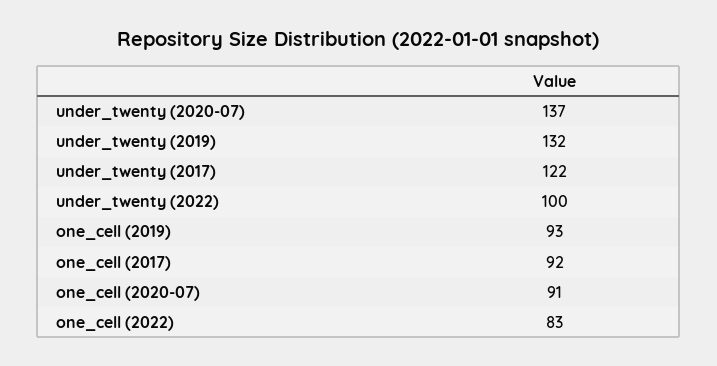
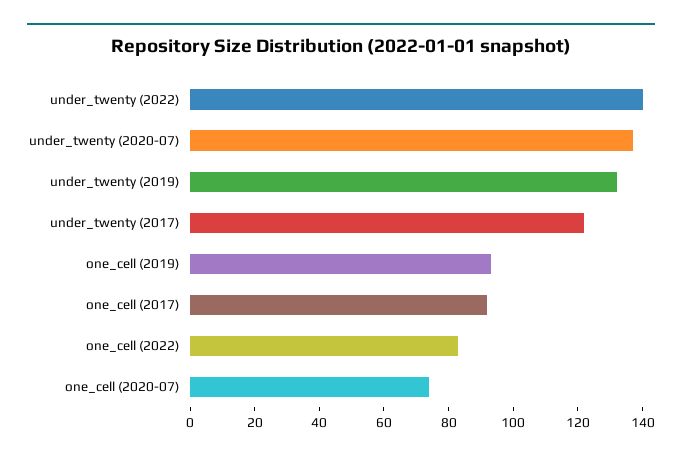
under_twenty (2022): 100 -> 140
one_cell (2020-07): 91 -> 75

